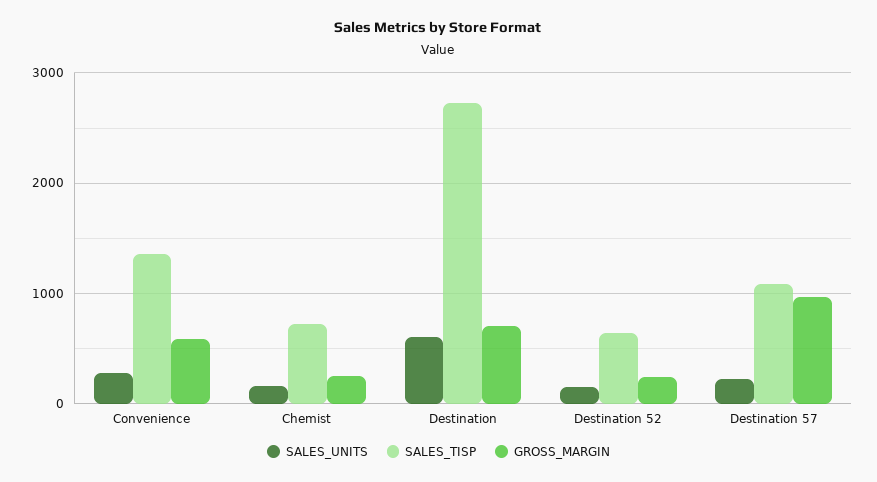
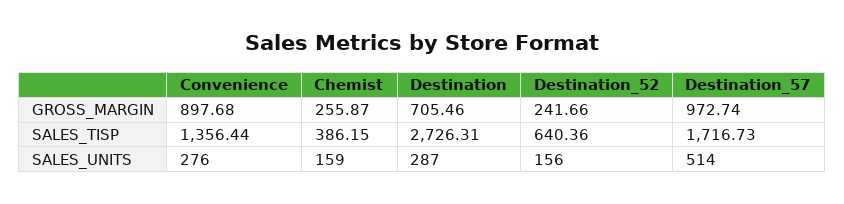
GROSS_MARGIN, Convenience: 600 -> 897.68
SALES_TISP, Chemist: 700 -> 386.15
SALES_UNITS, Destination: 600 -> 287
SALES_UNITS, Destination 57: 200 -> 514
SALES_TISP, Destination 57: 1100 -> 1716.73

